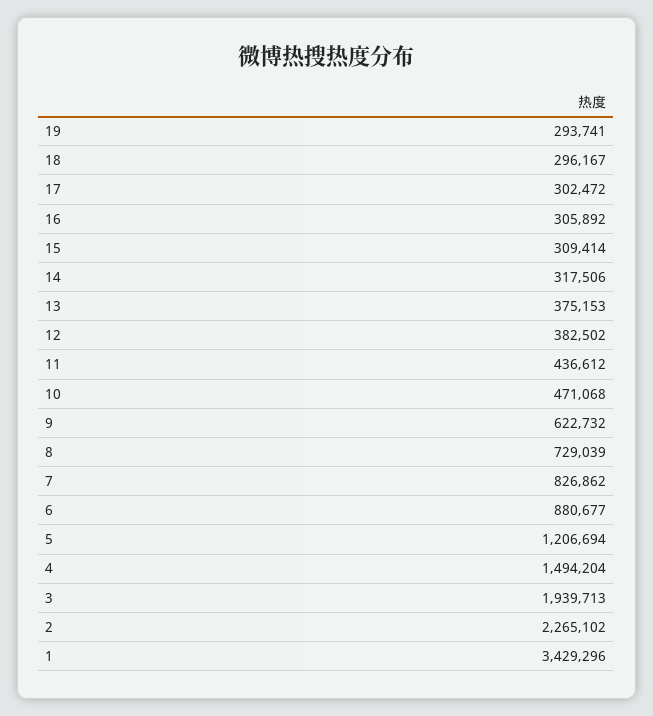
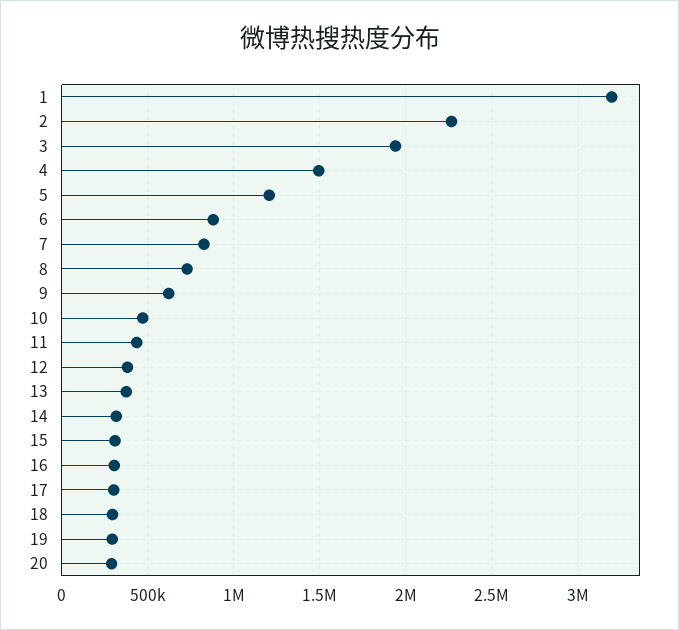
1: 3429296 -> 3200000
20: none -> 300000

